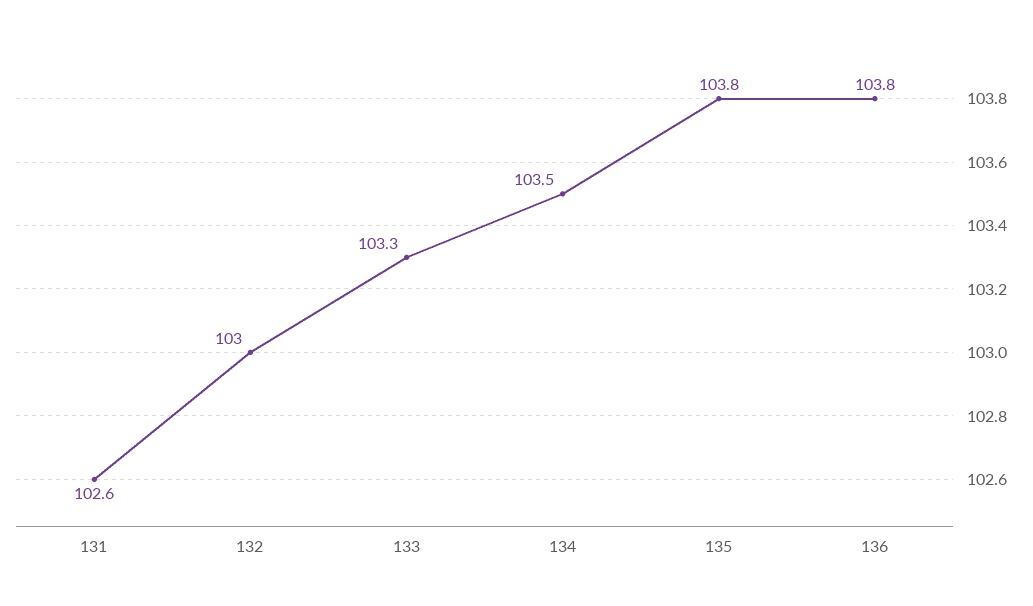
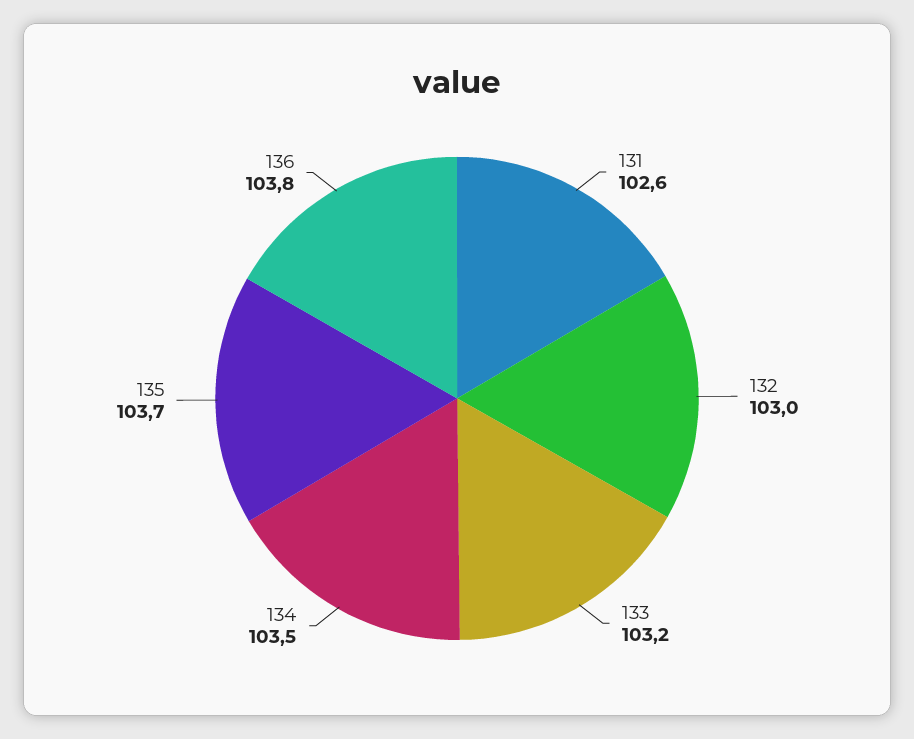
133: 103.3 -> 103.2
135: 103.8 -> 103.7

